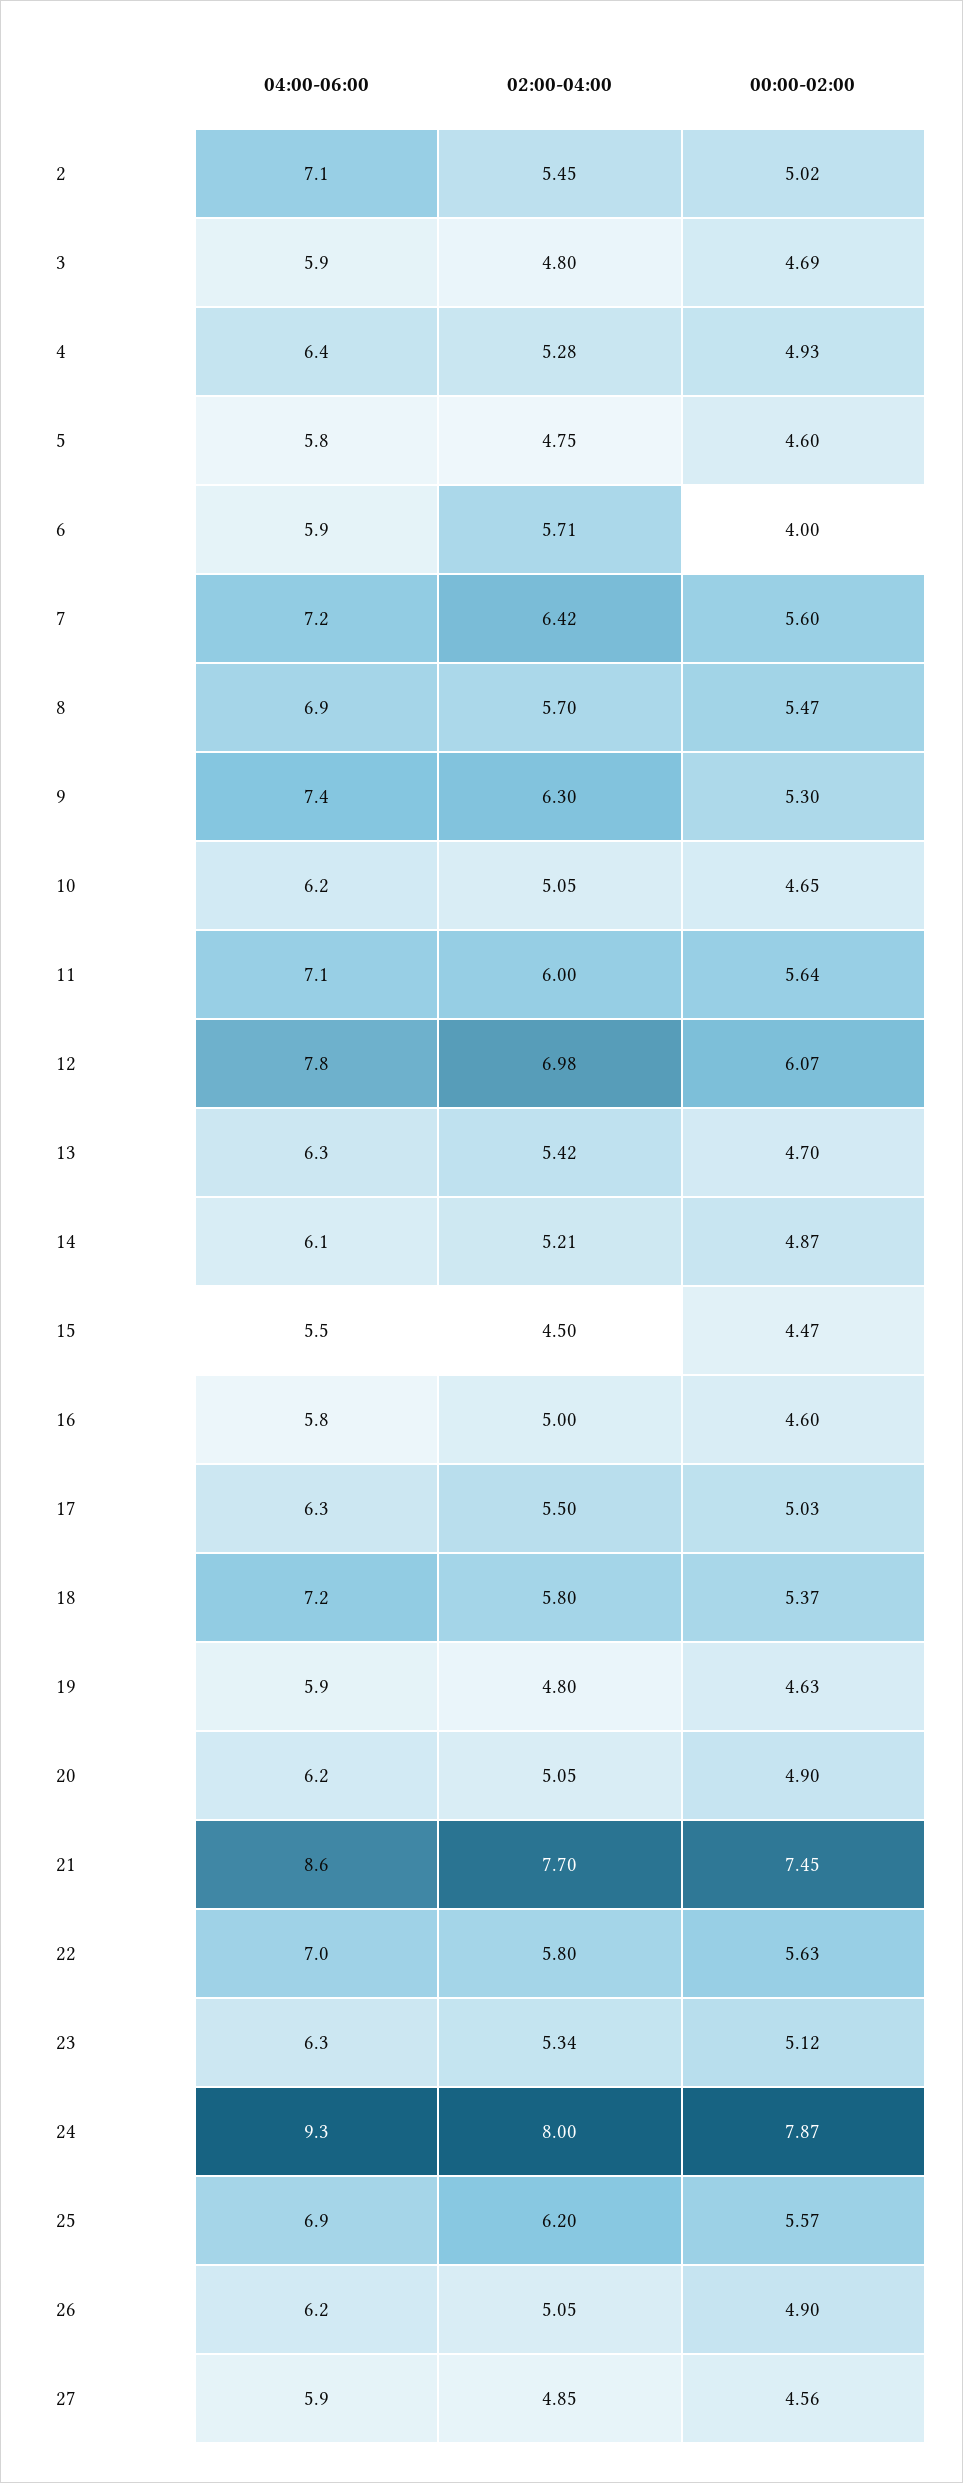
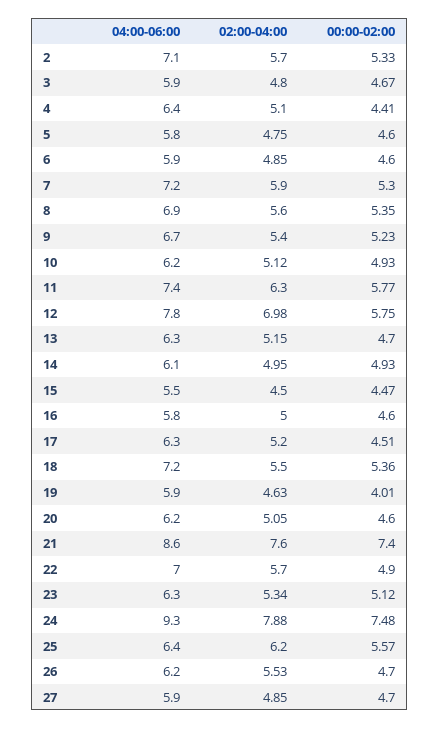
02:00-04:00, 2: 5.45 -> 5.7
00:00-02:00, 2: 5.02 -> 5.33
00:00-02:00, 3: 4.69 -> 4.67
02:00-04:00, 4: 5.28 -> 5.1
00:00-02:00, 4: 4.93 -> 4.41
02:00-04:00, 6: 5.71 -> 4.85
00:00-02:00, 6: 4 -> 4.6
02:00-04:00, 7: 6.42 -> 5.9
00:00-02:00, 7: 5.6 -> 5.3
02:00-04:00, 8: 5.7 -> 5.6
00:00-02:00, 8: 5.47 -> 5.35
04:00-06:00, 9: 7.4 -> 6.7
02:00-04:00, 9: 6.3 -> 5.4
00:00-02:00, 9: 5.3 -> 5.23
02:00-04:00, 10: 5.05 -> 5.12
00:00-02:00, 10: 4.65 -> 4.93
04:00-06:00, 11: 7.1 -> 7.4
02:00-04:00, 11: 6 -> 6.3
00:00-02:00, 11: 5.64 -> 5.77
00:00-02:00, 12: 6.07 -> 5.75
02:00-04:00, 13: 5.42 -> 5.15
02:00-04:00, 14: 5.21 -> 4.95
00:00-02:00, 14: 4.87 -> 4.93
02:00-04:00, 17: 5.5 -> 5.2
00:00-02:00, 17: 5.03 -> 4.51
02:00-04:00, 18: 5.8 -> 5.5
00:00-02:00, 18: 5.37 -> 5.36
02:00-04:00, 19: 4.8 -> 4.63
00:00-02:00, 19: 4.63 -> 4.01
00:00-02:00, 20: 4.9 -> 4.6
02:00-04:00, 21: 7.7 -> 7.6
00:00-02:00, 21: 7.45 -> 7.4
02:00-04:00, 22: 5.8 -> 5.7
00:00-02:00, 22: 5.63 -> 4.9
02:00-04:00, 24: 8 -> 7.88
00:00-02:00, 24: 7.87 -> 7.48
04:00-06:00, 25: 6.9 -> 6.4
02:00-04:00, 26: 5.05 -> 5.53
00:00-02:00, 26: 4.9 -> 4.7
00:00-02:00, 27: 4.56 -> 4.7

